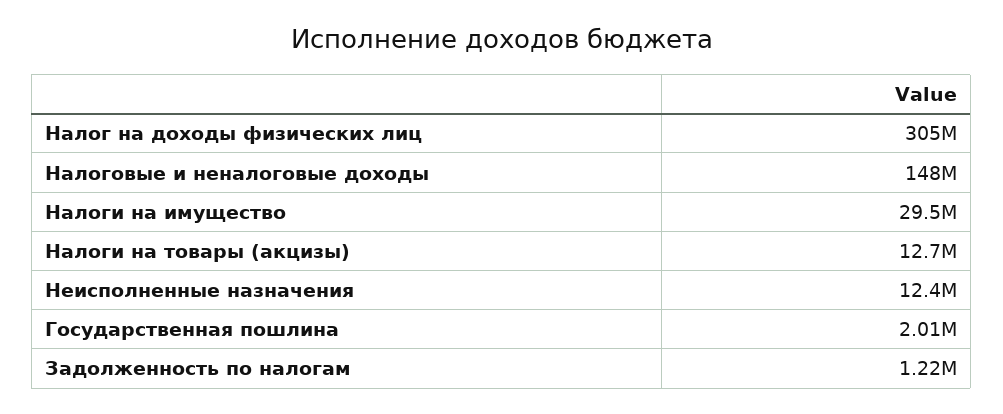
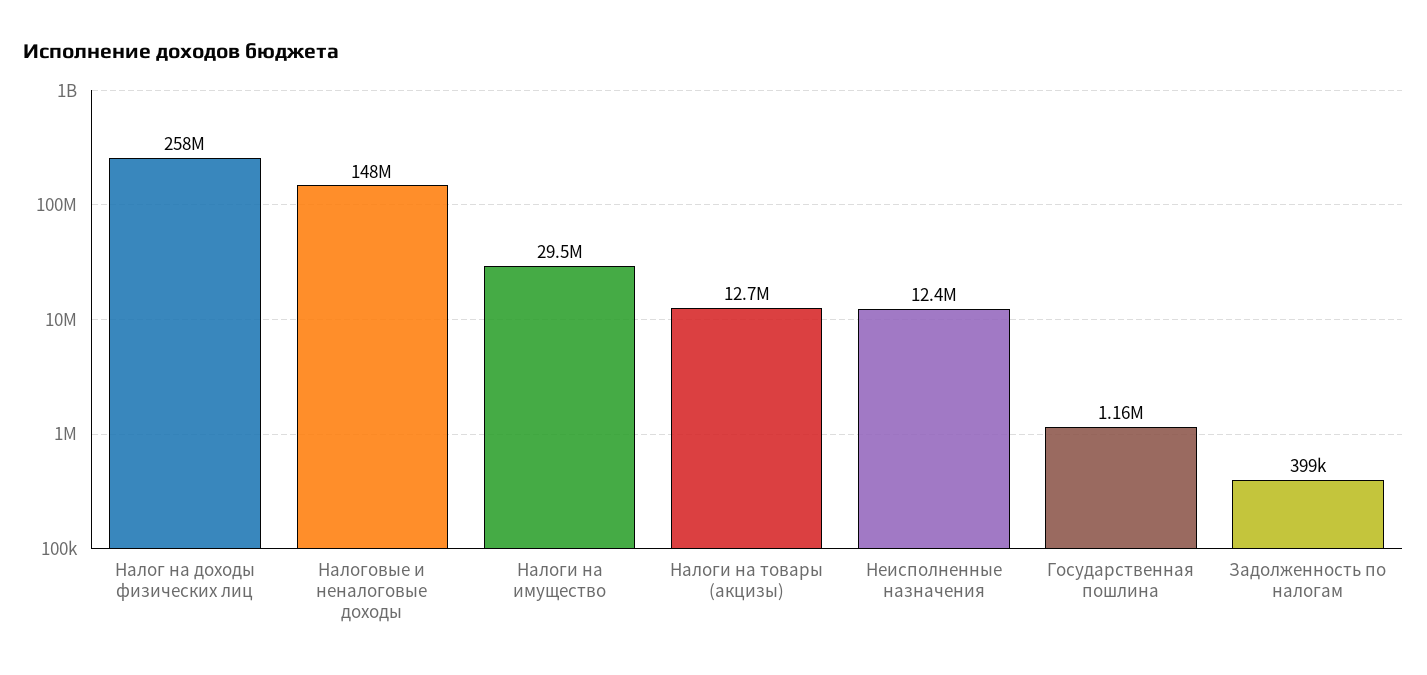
Налог на доходы физических лиц: 305000000 -> 258000000
Государственная пошлина: 2010000 -> 1160000
Задолженность по налогам: 1220000 -> 399000

